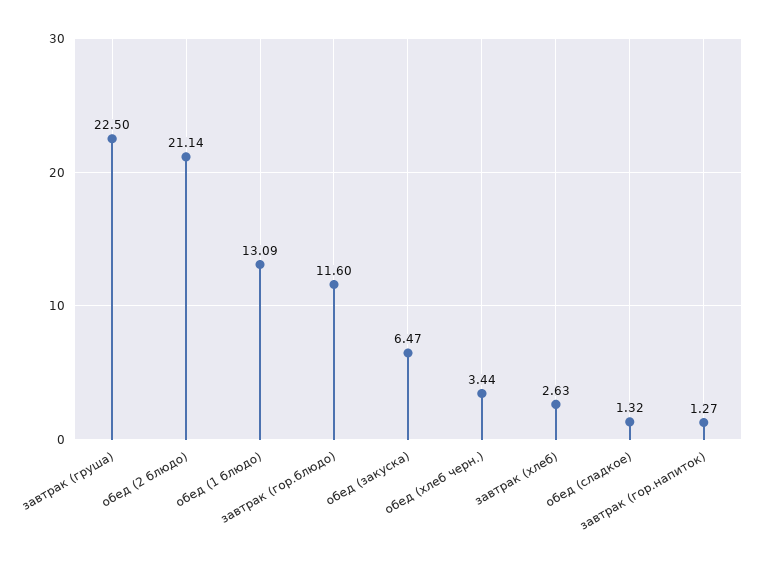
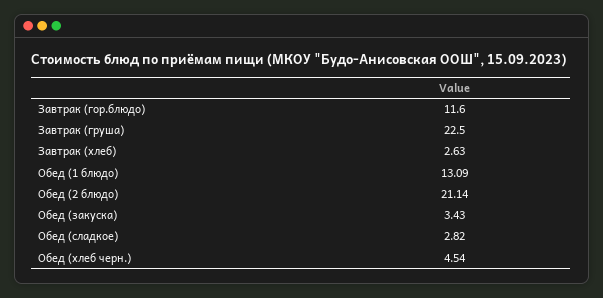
обед (закуска): 6.47 -> 3.43
обед (хлеб черн.): 3.44 -> 4.54
обед (сладкое): 1.32 -> 2.82
завтрак (гор.напиток): 1.27 -> none

